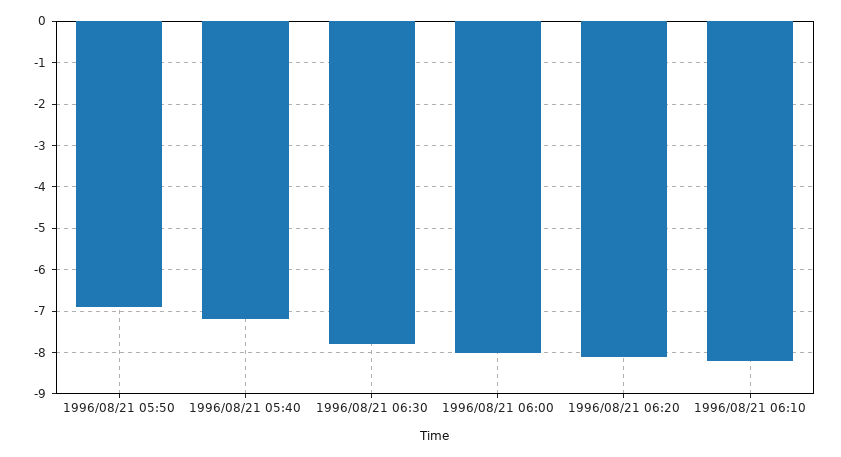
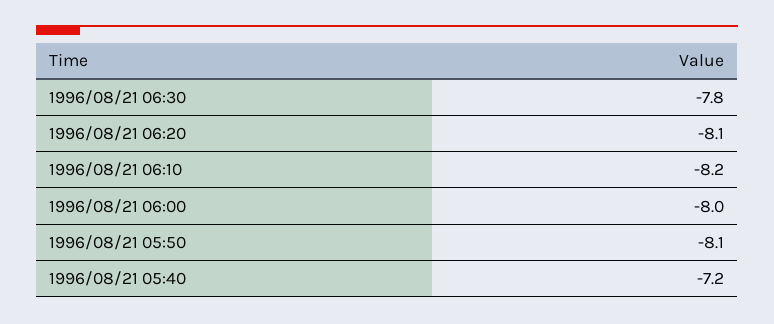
1996/08/21 05:50: -7 -> -8.1

